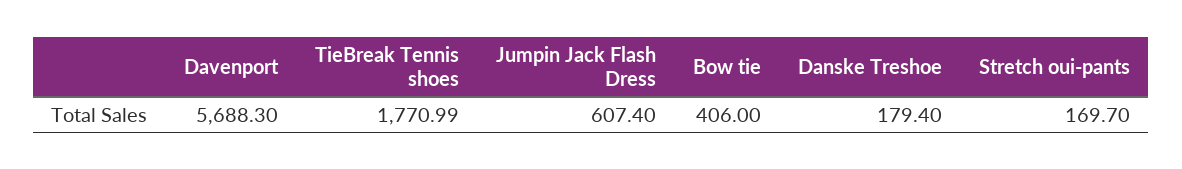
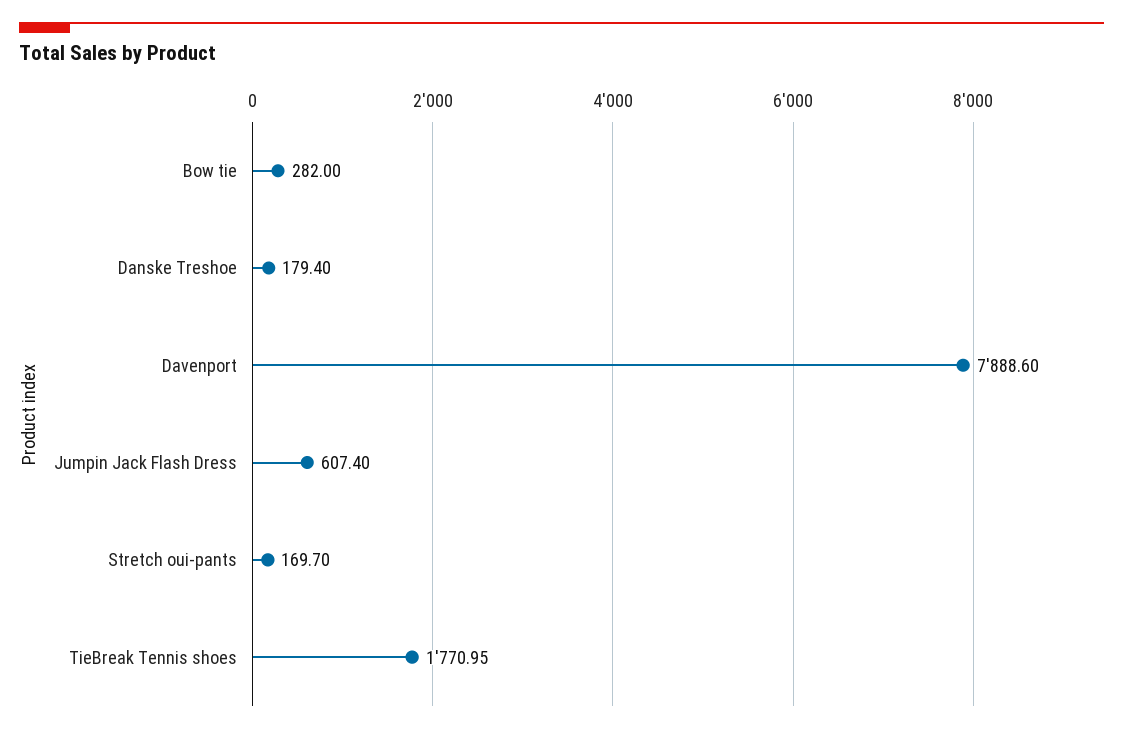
Davenport: 5688.3 -> 7888.6
TieBreak Tennis shoes: 1770.99 -> 1770.95
Bow tie: 406 -> 282

